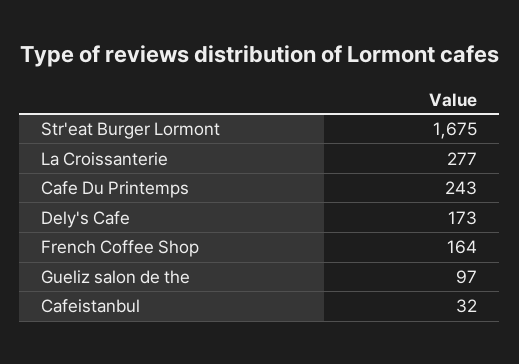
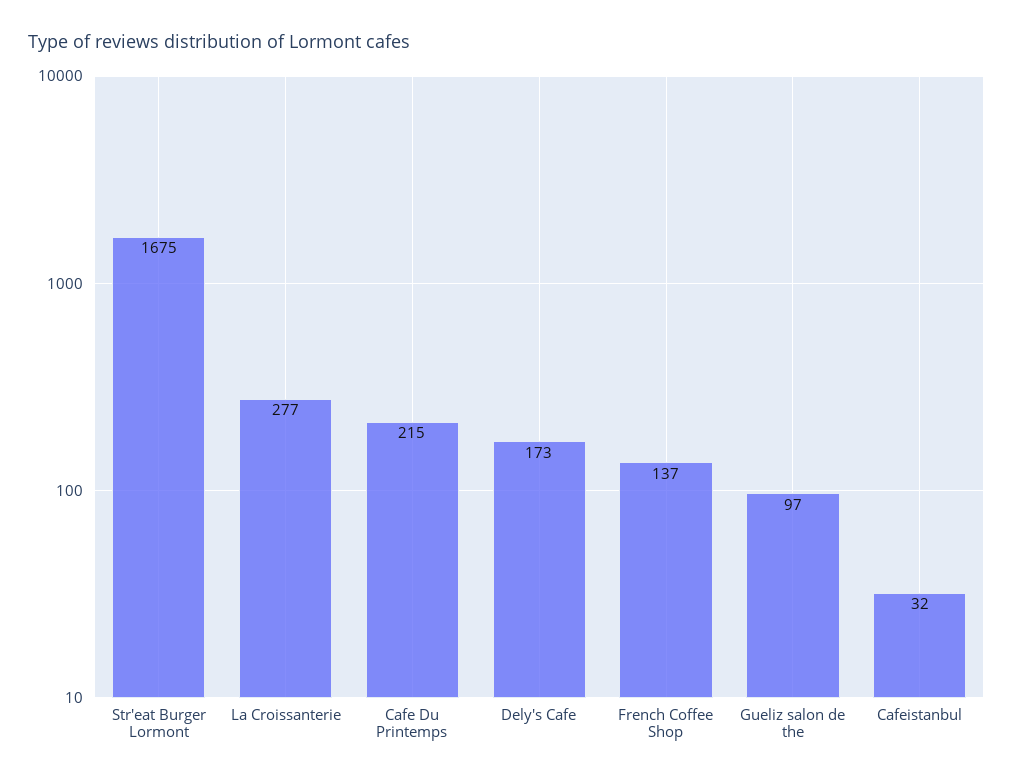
Cafe Du Printemps: 243 -> 215
French Coffee Shop: 164 -> 137

